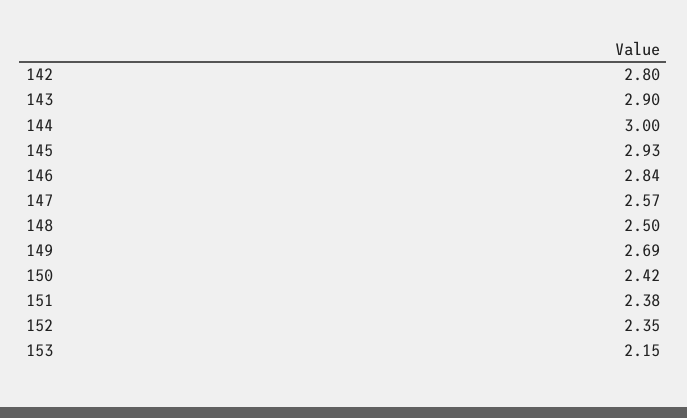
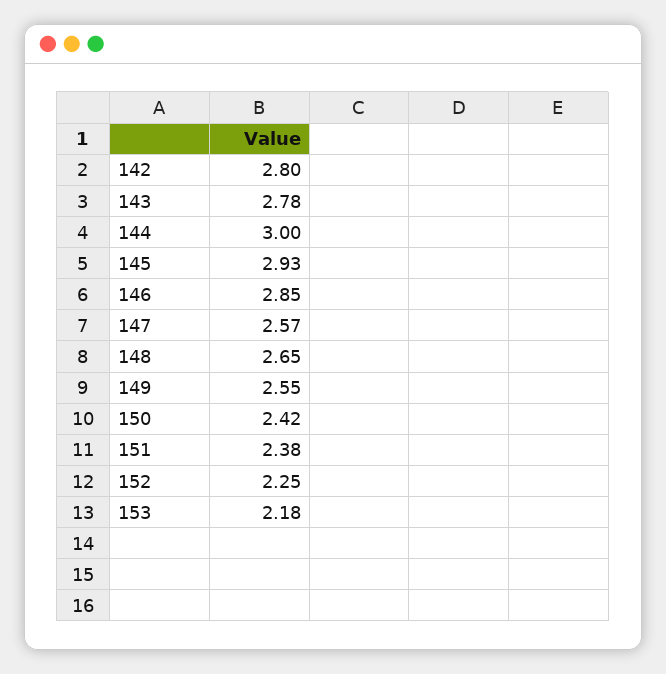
143: 2.9 -> 2.78
146: 2.84 -> 2.85
148: 2.5 -> 2.65
149: 2.69 -> 2.55
152: 2.35 -> 2.25
153: 2.15 -> 2.18

